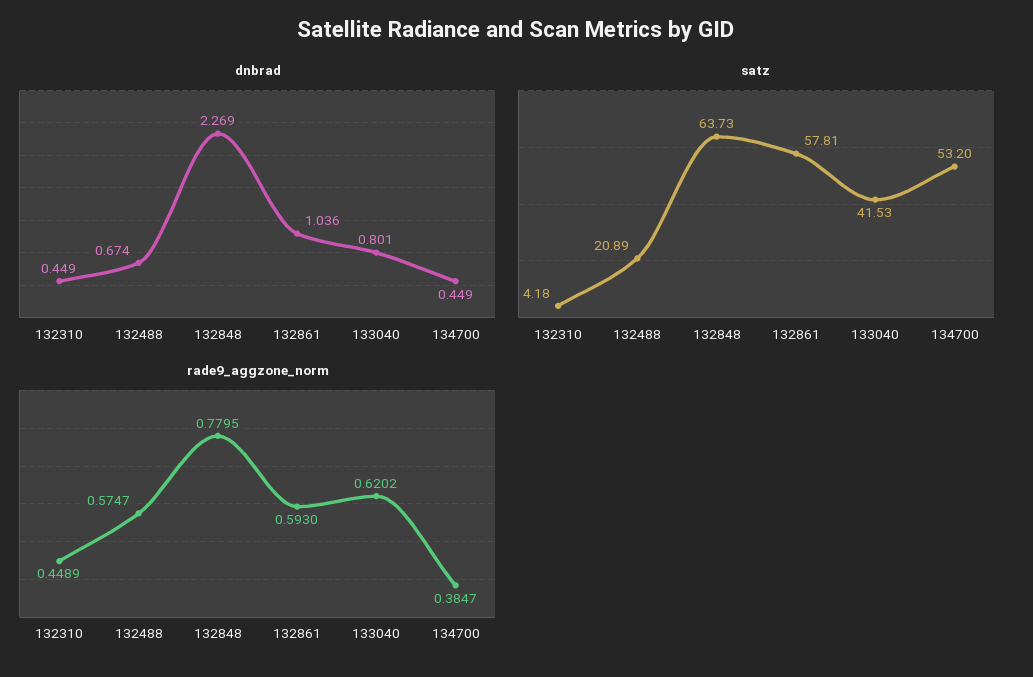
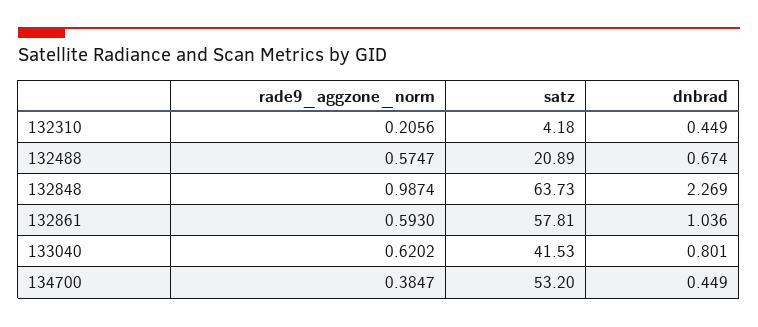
rade9_aggzone_norm, 132310: 0.4489 -> 0.2056
rade9_aggzone_norm, 132848: 0.7795 -> 0.9874

